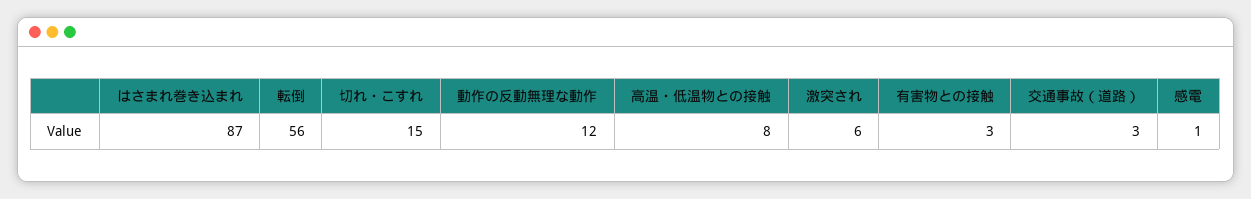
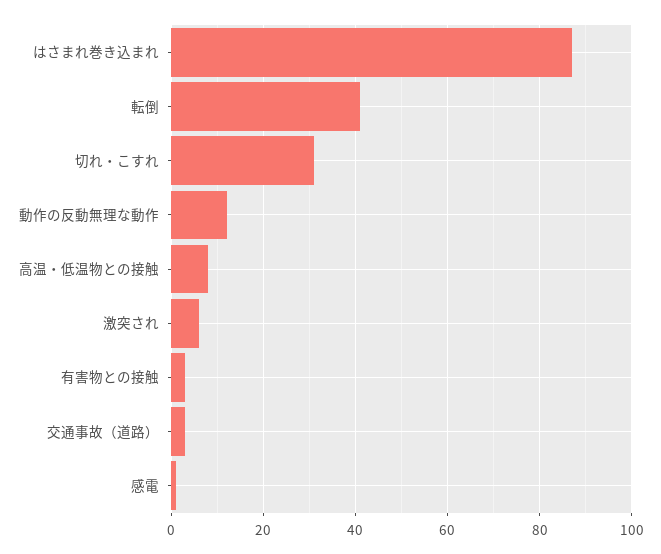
転倒: 56 -> 40
切れ・こすれ: 15 -> 30

